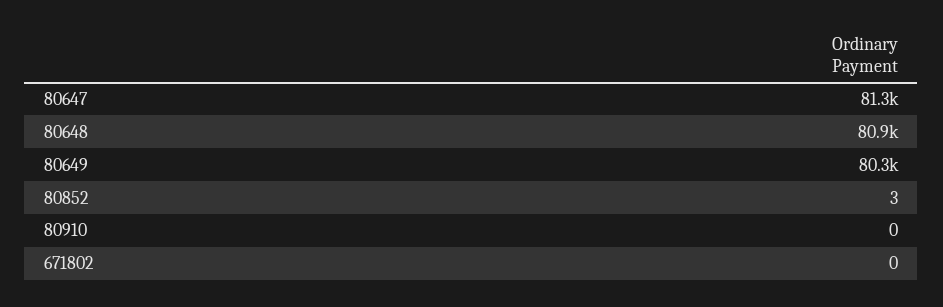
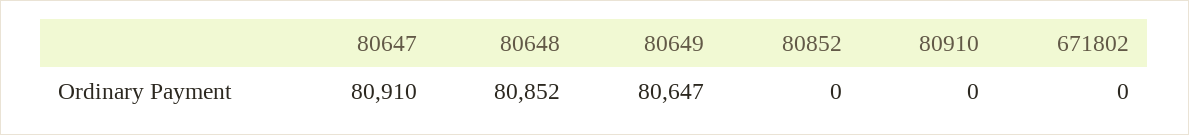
80647: 81300 -> 80910
80649: 80300 -> 80647
80852: 3 -> 0

